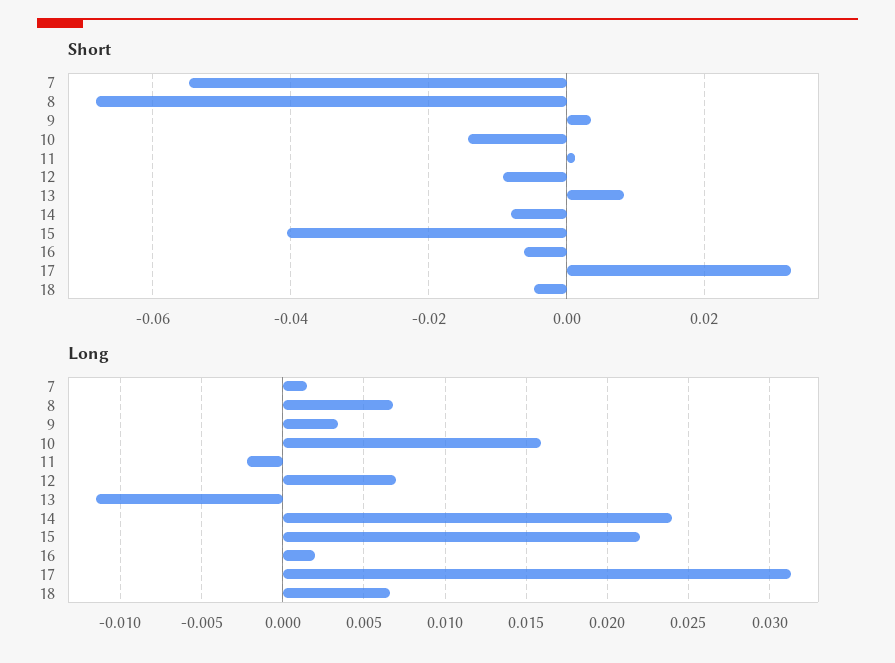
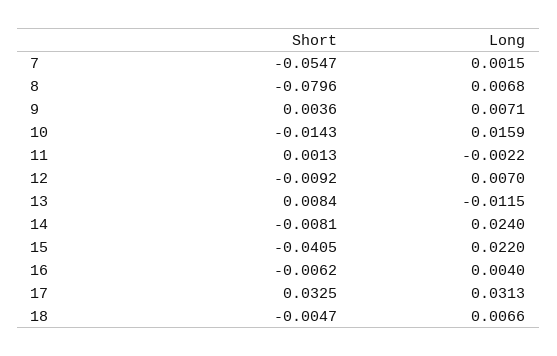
Short, 8: -0.068 -> -0.0796
Long, 9: 0.0035 -> 0.0071
Long, 16: 0.002 -> 0.004

